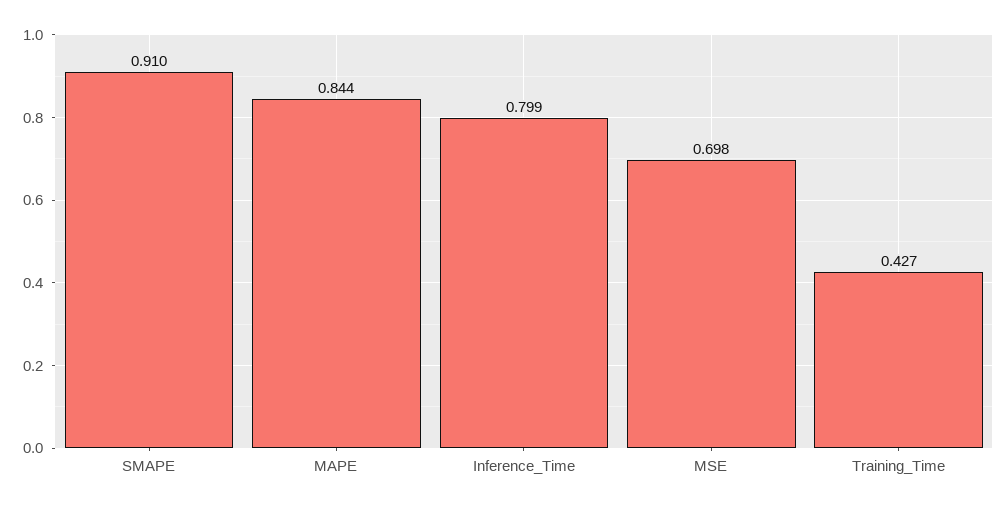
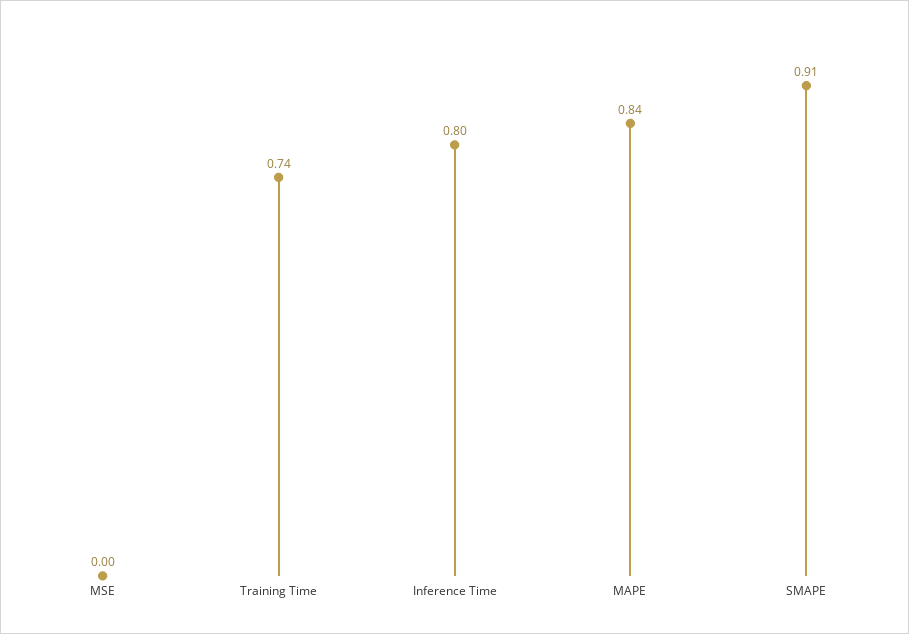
MSE: 0.698 -> 0
Training_Time: 0.427 -> 0.74

